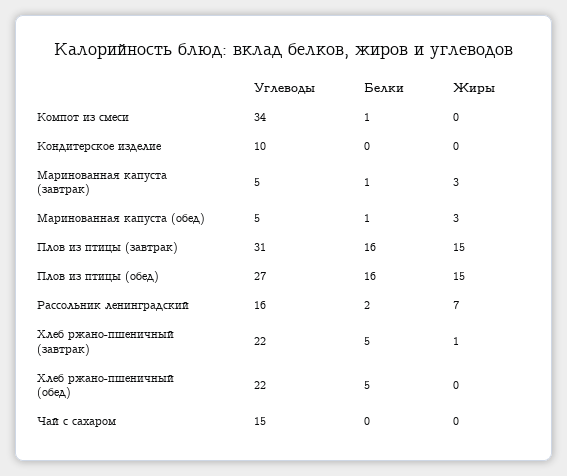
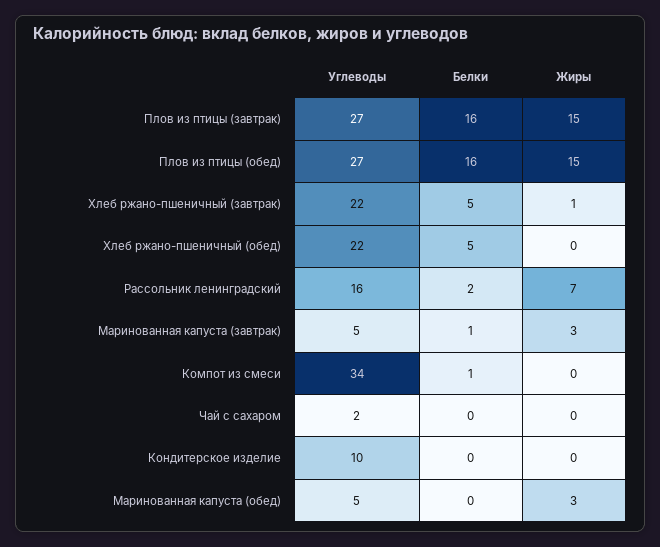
Белки, Маринованная капуста (обед): 1 -> 0
Углеводы, Плов из птицы (завтрак): 31 -> 27
Углеводы, Чай с сахаром: 15 -> 2

